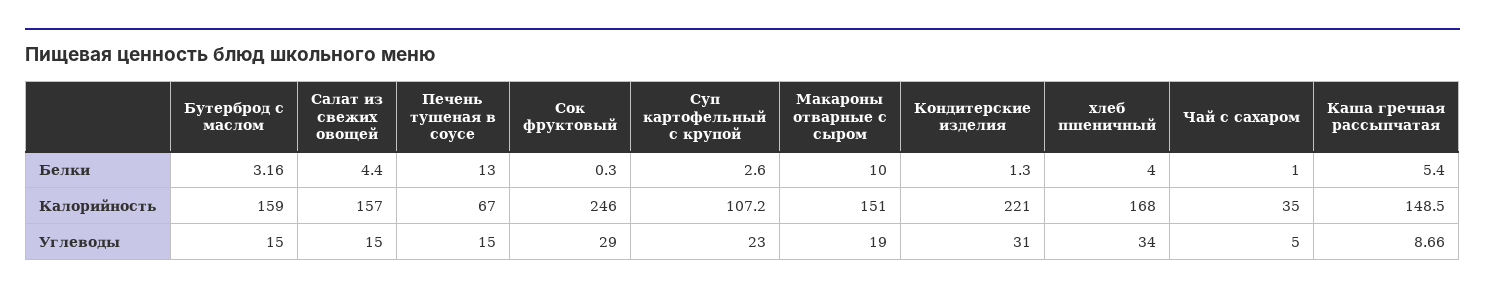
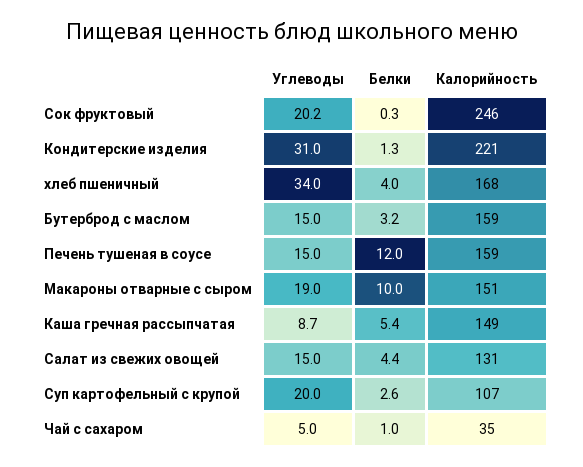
Печень тушеная в соусе, Белки: 13 -> 12
Салат из свежих овощей, Калорийность: 157 -> 131
Печень тушеная в соусе, Калорийность: 67 -> 159
Сок фруктовый, Углеводы: 29 -> 20.2
Суп картофельный с крупой, Углеводы: 23 -> 20

